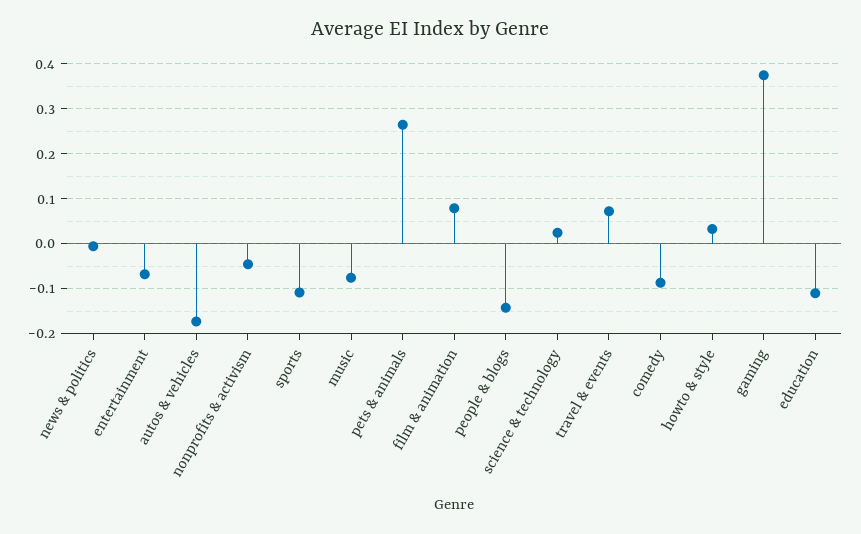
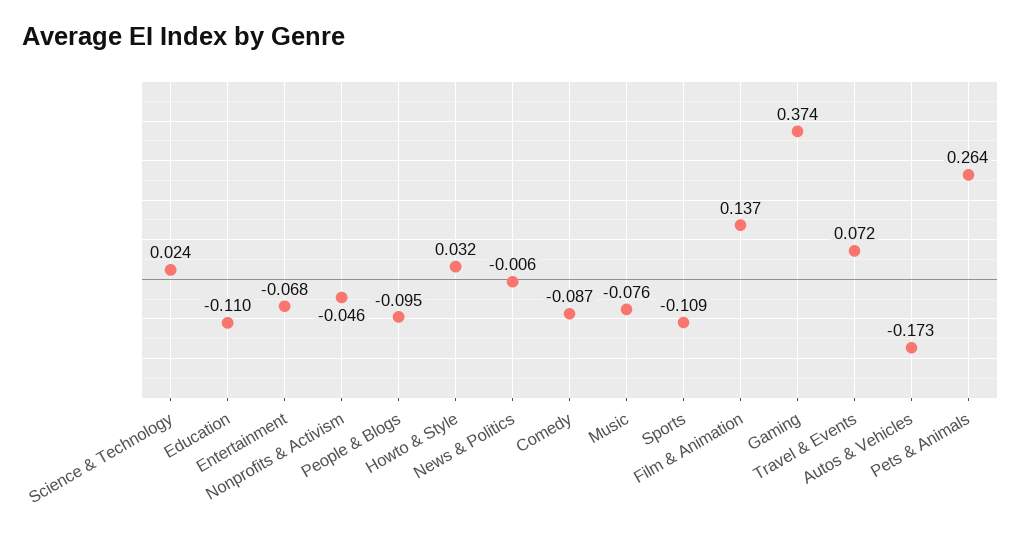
film & animation: 0.08 -> 0.137
people & blogs: -0.14 -> -0.095

